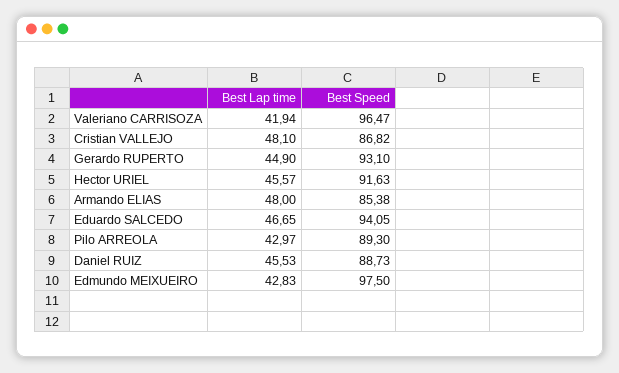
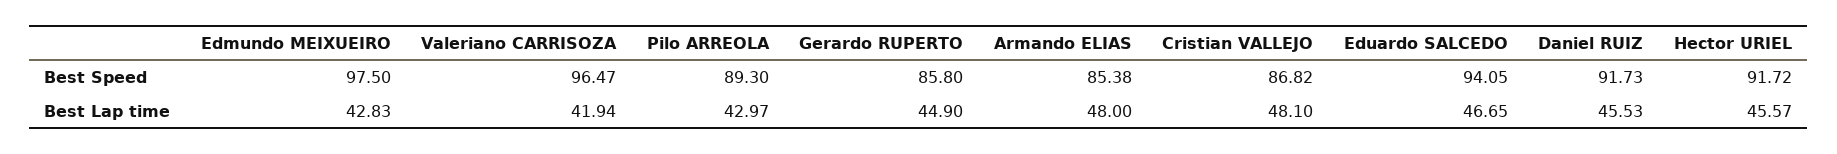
Best Speed, Gerardo RUPERTO: 93.1 -> 85.8
Best Speed, Hector URIEL: 91.63 -> 91.72
Best Speed, Daniel RUIZ: 88.73 -> 91.73

